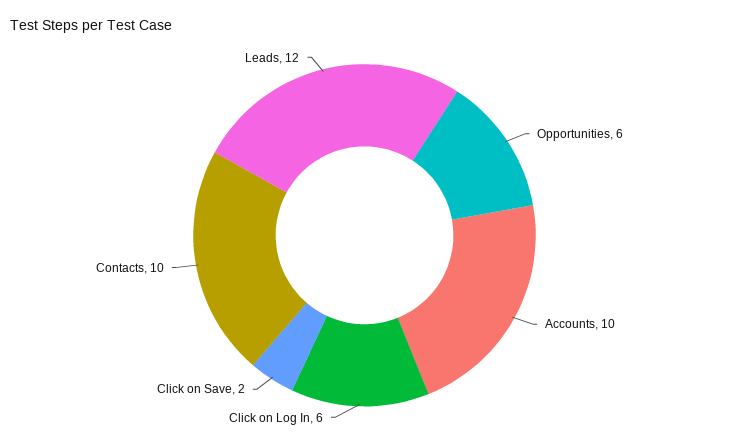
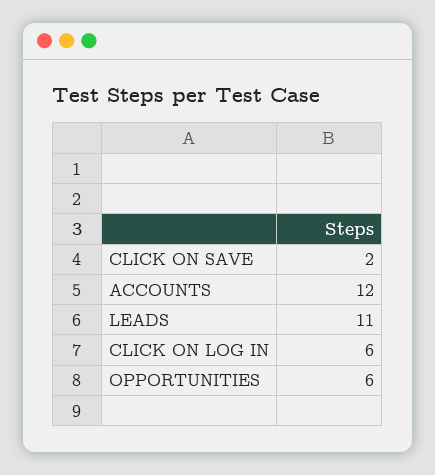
Accounts: 10 -> 12
Contacts: 10 -> none
Leads: 12 -> 11

